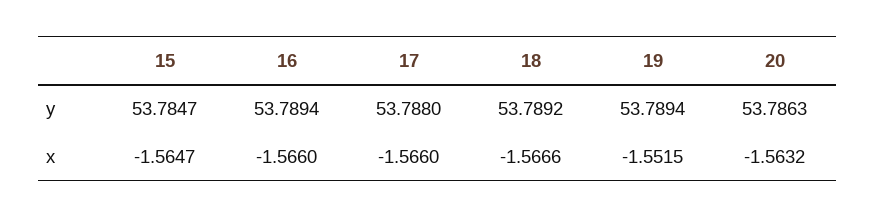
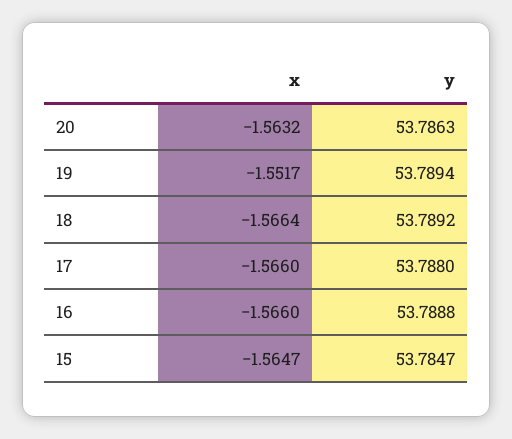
16, y: 53.7894 -> 53.7888
18, x: -1.5666 -> -1.5664
19, x: -1.5515 -> -1.5517

